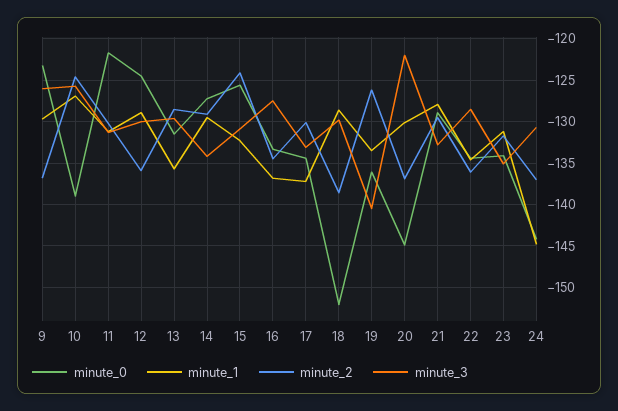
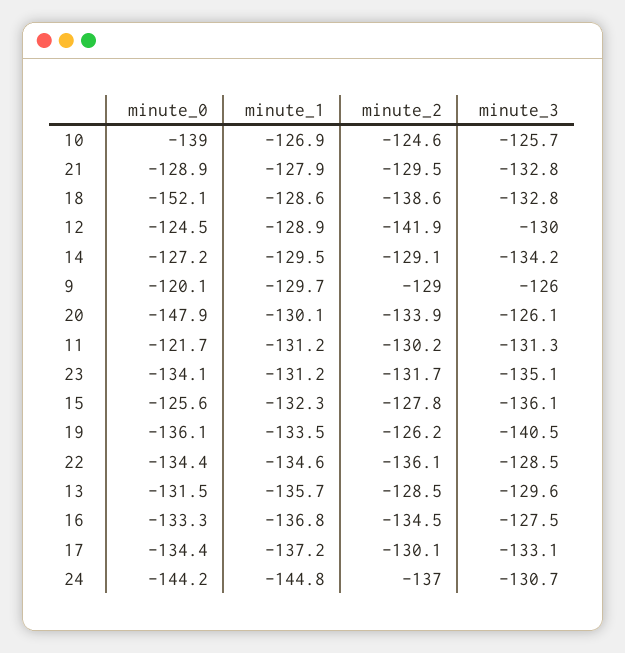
minute_0, 9: -123 -> -120.1
minute_2, 9: -137 -> -129
minute_2, 12: -136 -> -141.9
minute_2, 15: -124 -> -127.8
minute_3, 15: -131 -> -136.1
minute_3, 18: -130 -> -132.8
minute_0, 20: -145 -> -147.9
minute_2, 20: -137 -> -133.9
minute_3, 20: -122 -> -126.1

